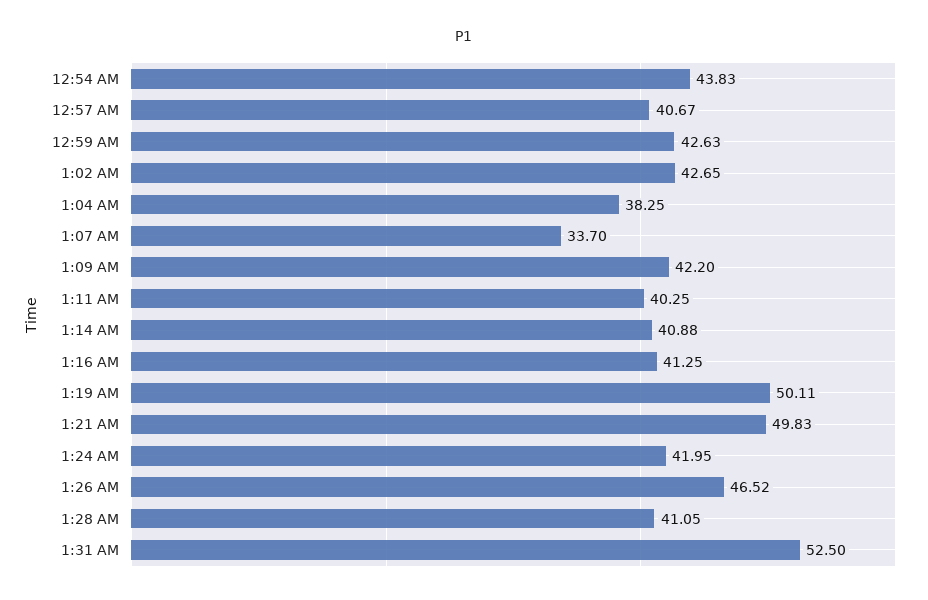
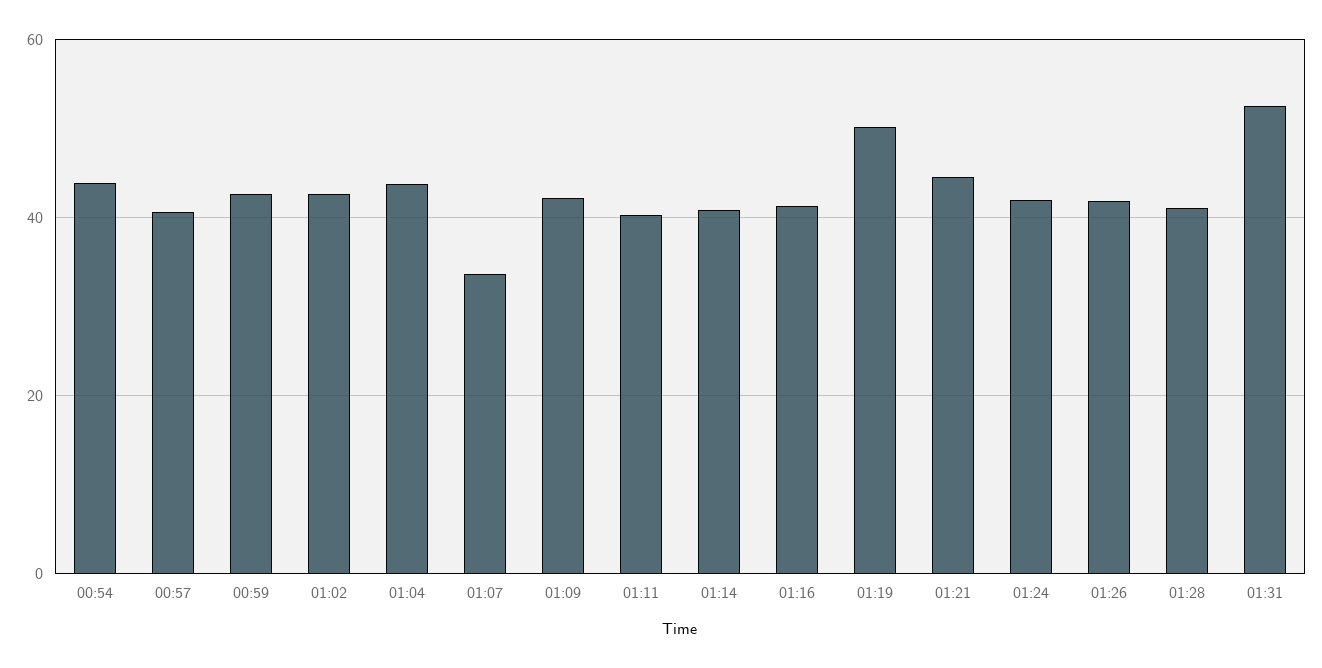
1:04 AM: 38.25 -> 44
1:21 AM: 49.83 -> 44
1:26 AM: 46.52 -> 42

